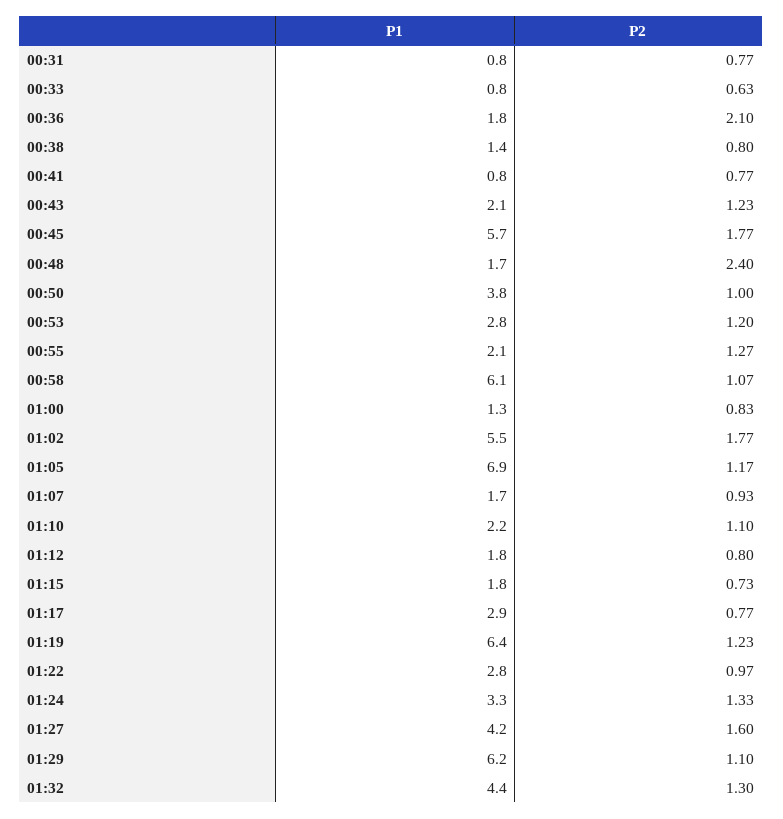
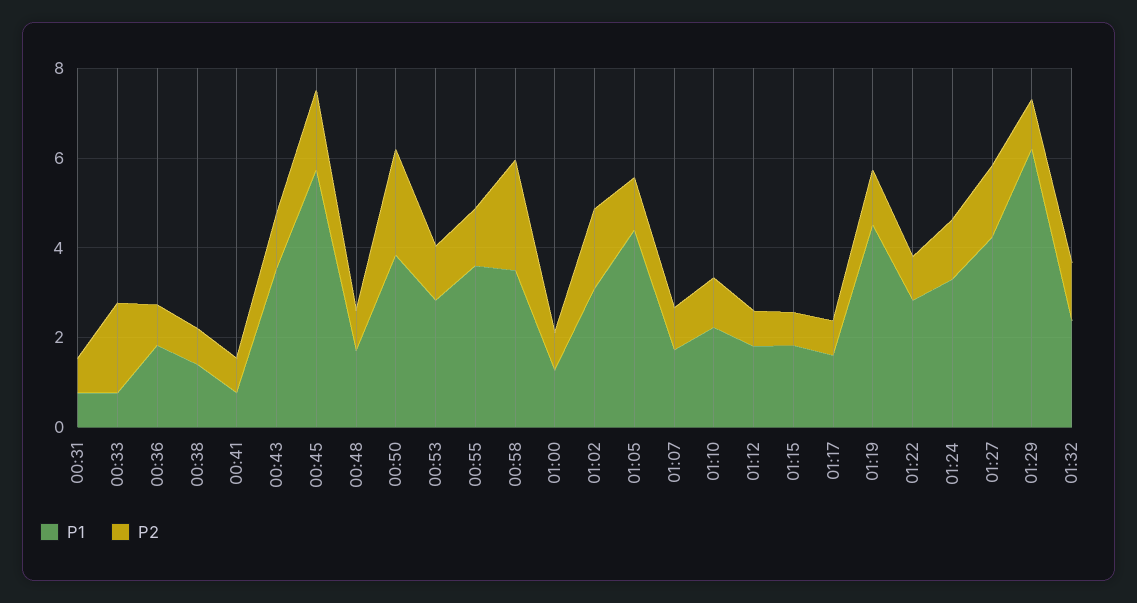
P2, 00:33: 0.63 -> 2
P2, 00:36: 2.1 -> 1
P1, 00:43: 2.1 -> 3.5
P2, 00:48: 2.4 -> 1
P2, 00:50: 1 -> 2.5
P1, 00:55: 2.1 -> 3.5
P1, 00:58: 6.1 -> 3.5
P2, 00:58: 1.07 -> 2.5
P1, 01:02: 5.5 -> 3
P1, 01:05: 6.9 -> 4.5
P1, 01:17: 2.9 -> 1.5
P1, 01:19: 6.4 -> 4.5
P1, 01:32: 4.4 -> 2.5

